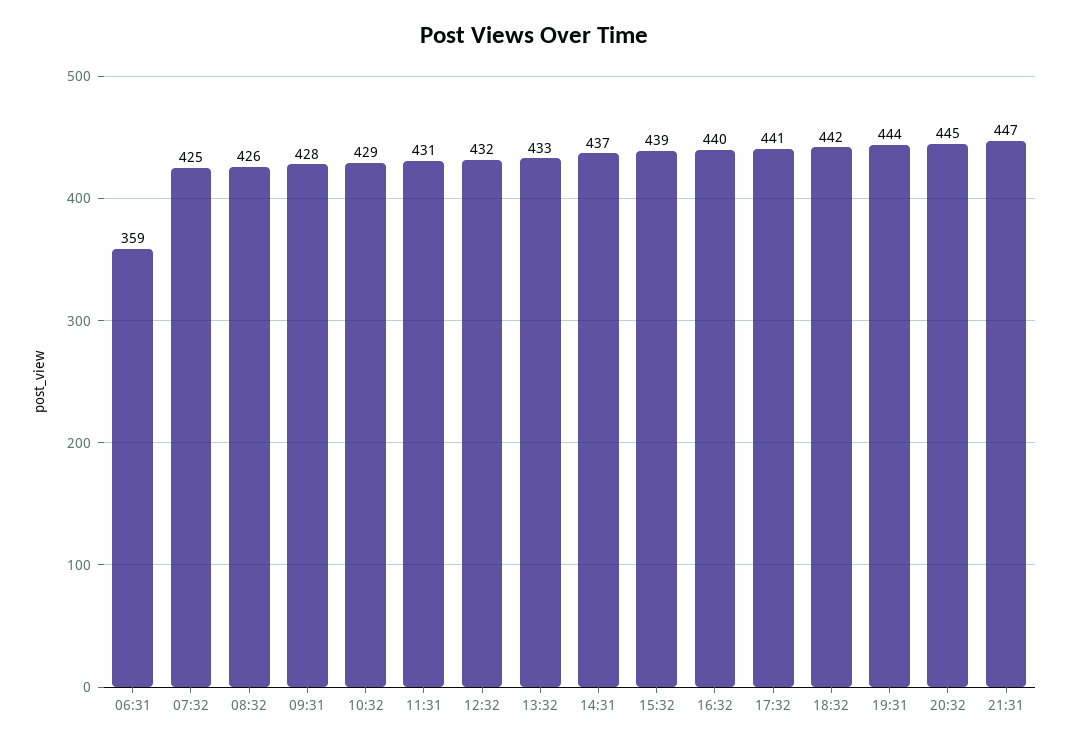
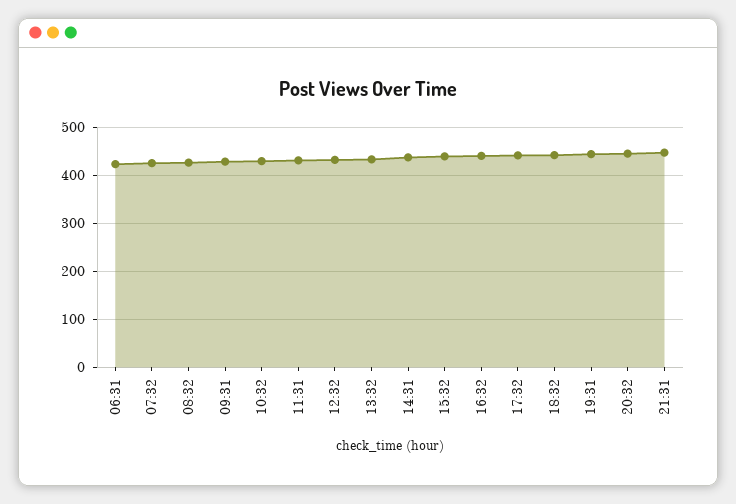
06:31: 359 -> 420

